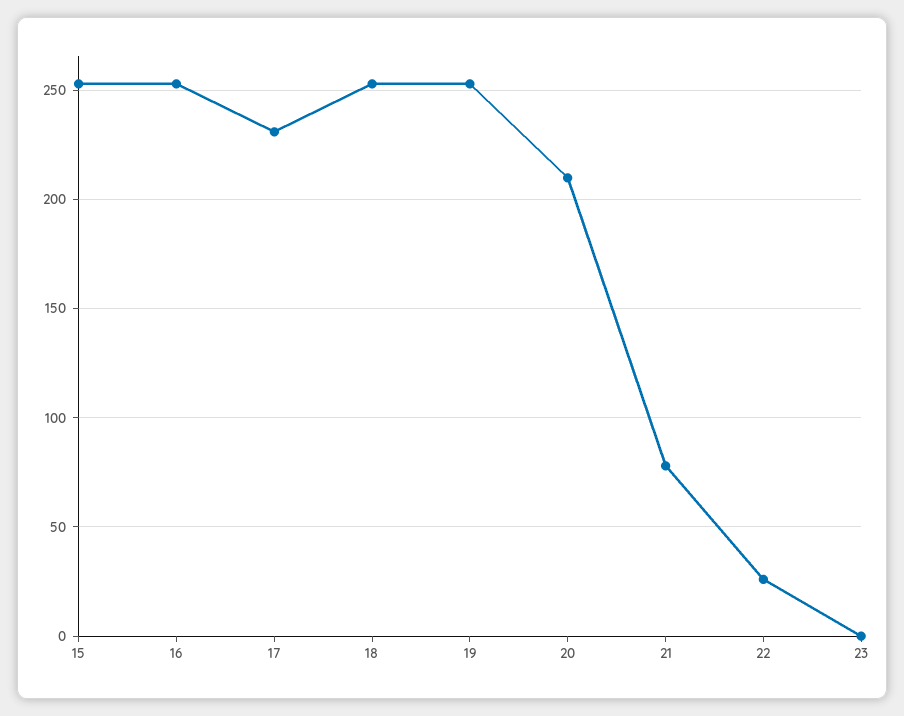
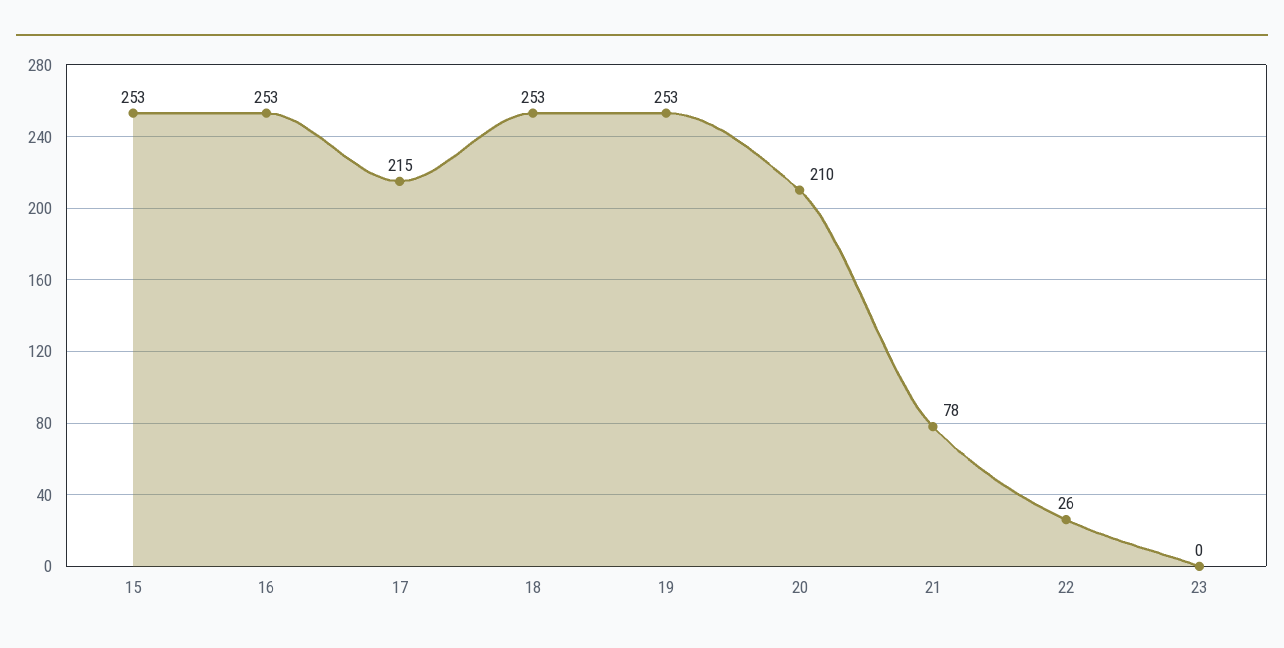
17: 230 -> 215

